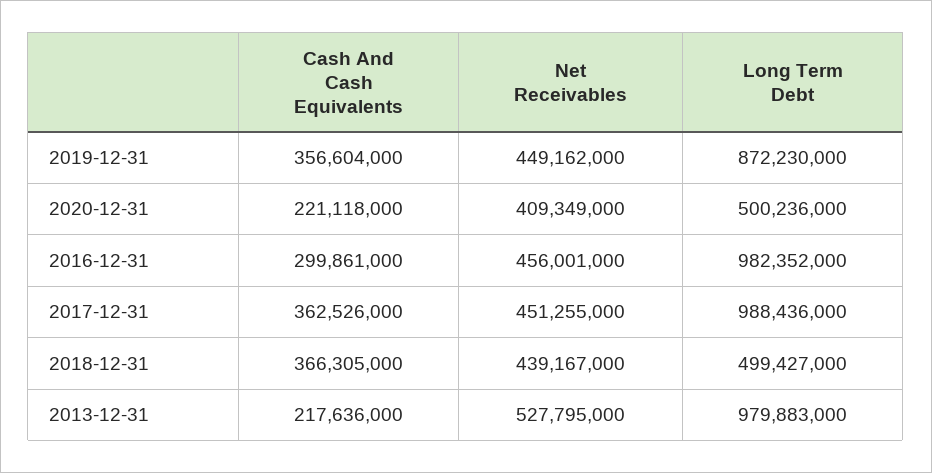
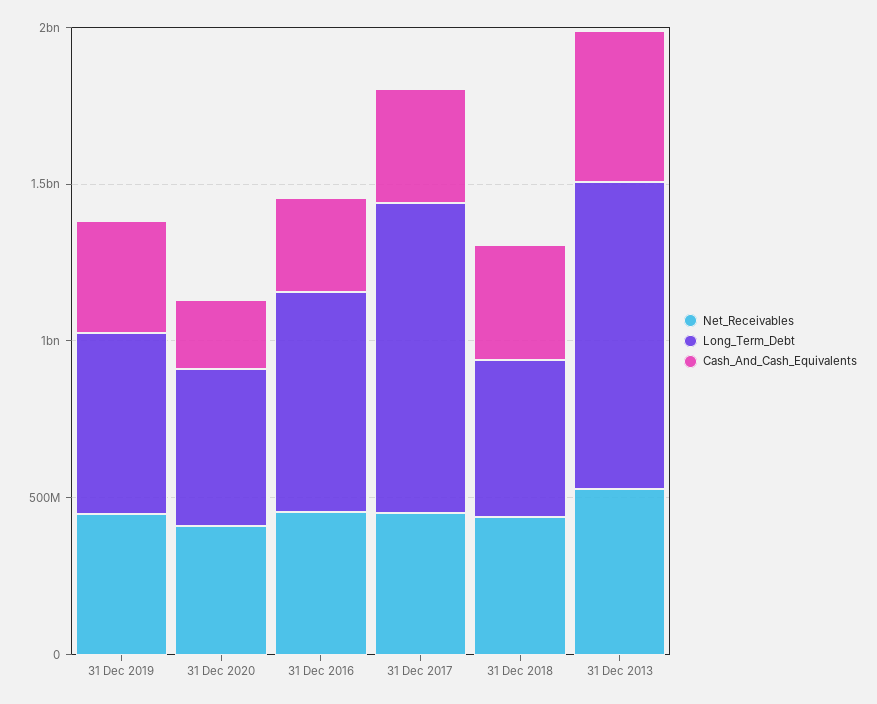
Long Term Debt, 2019-12-31: 872230000 -> 600000000
Long Term Debt, 2016-12-31: 982352000 -> 700000000
Cash And Cash Equivalents, 2013-12-31: 217636000 -> 500000000

